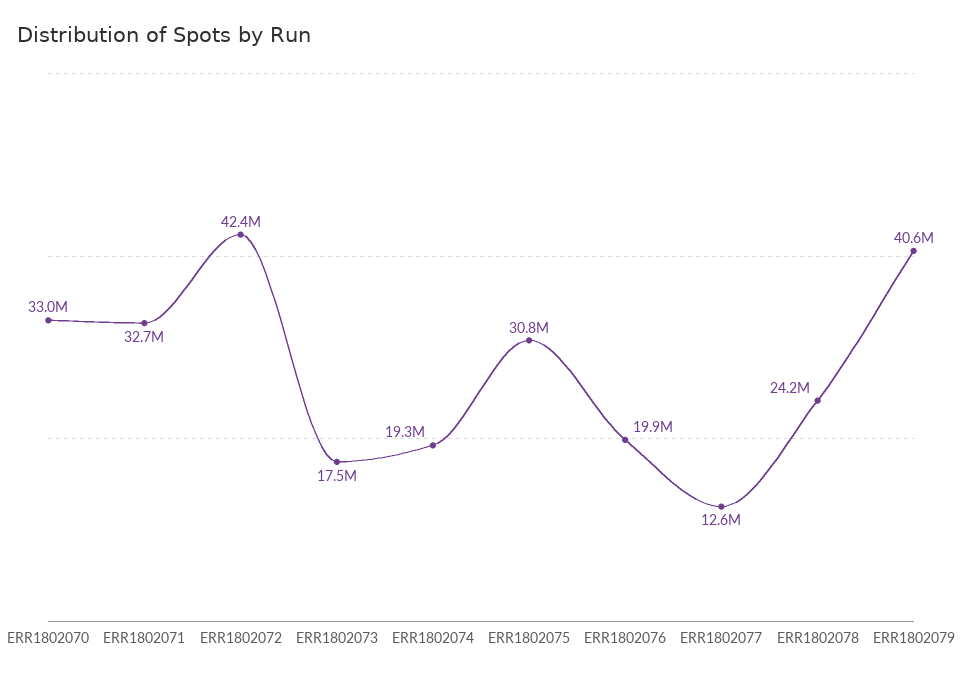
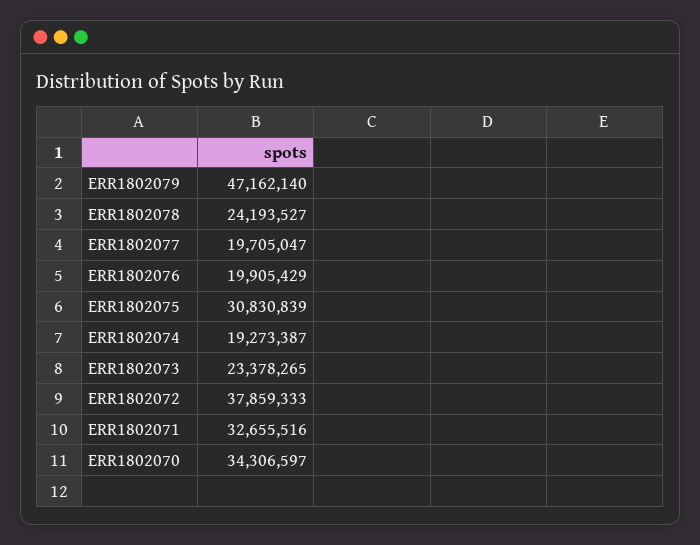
ERR1802070: 33000000 -> 34306597
ERR1802072: 42400000 -> 37859333
ERR1802073: 17500000 -> 23378265
ERR1802077: 12600000 -> 19705047
ERR1802079: 40600000 -> 47162140

